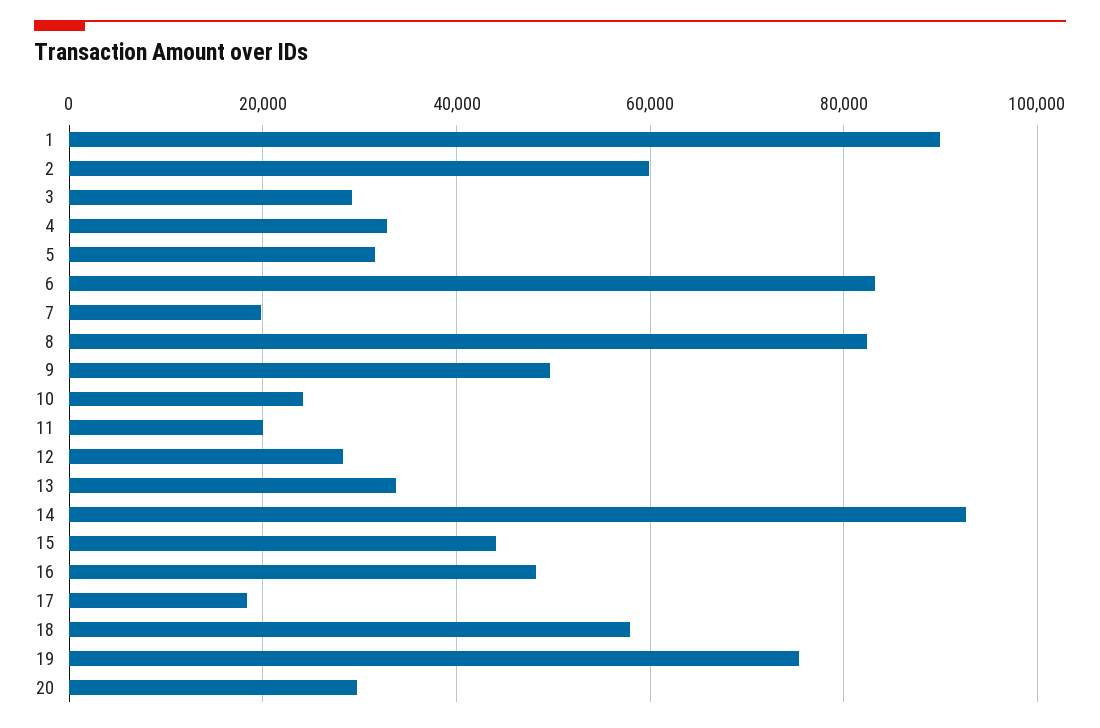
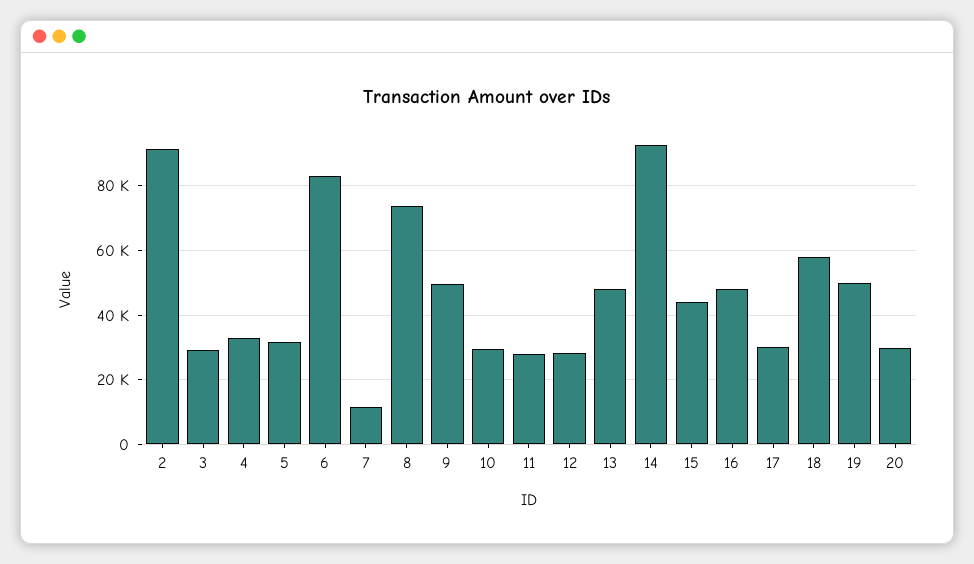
1: 90000 -> none
2: 60000 -> 92000
7: 20000 -> 12000
8: 82000 -> 74000
10: 24000 -> 30000
11: 20000 -> 28000
13: 34000 -> 48000
17: 18000 -> 30000
19: 76000 -> 50000

